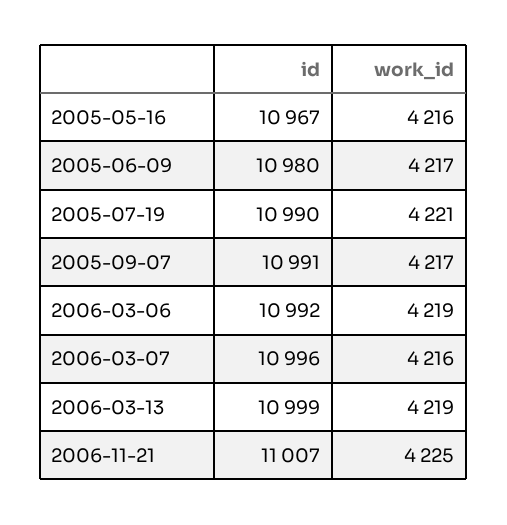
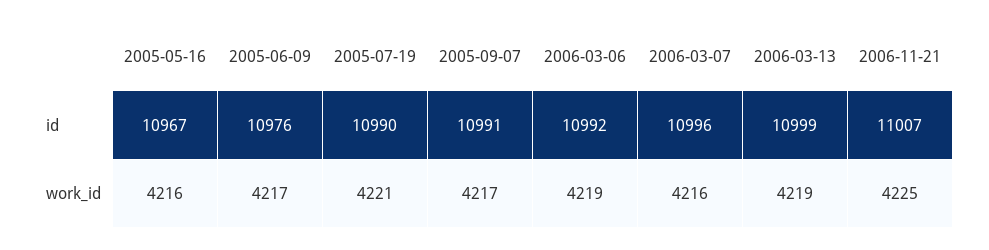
id, 2005-06-09: 10980 -> 10976

